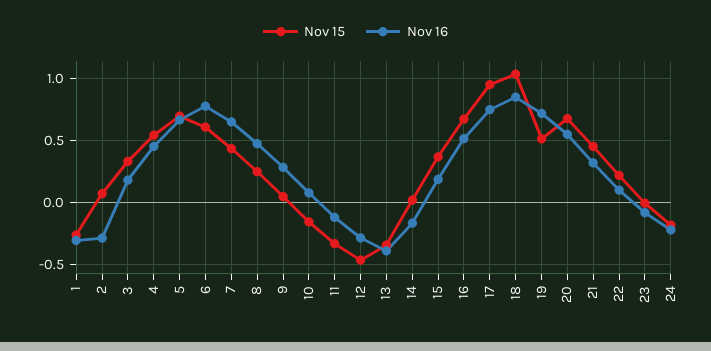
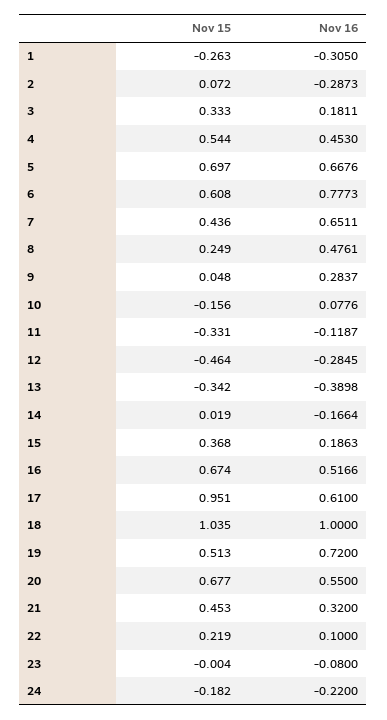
Nov 16, 17: 0.75 -> 0.61
Nov 16, 18: 0.85 -> 1

